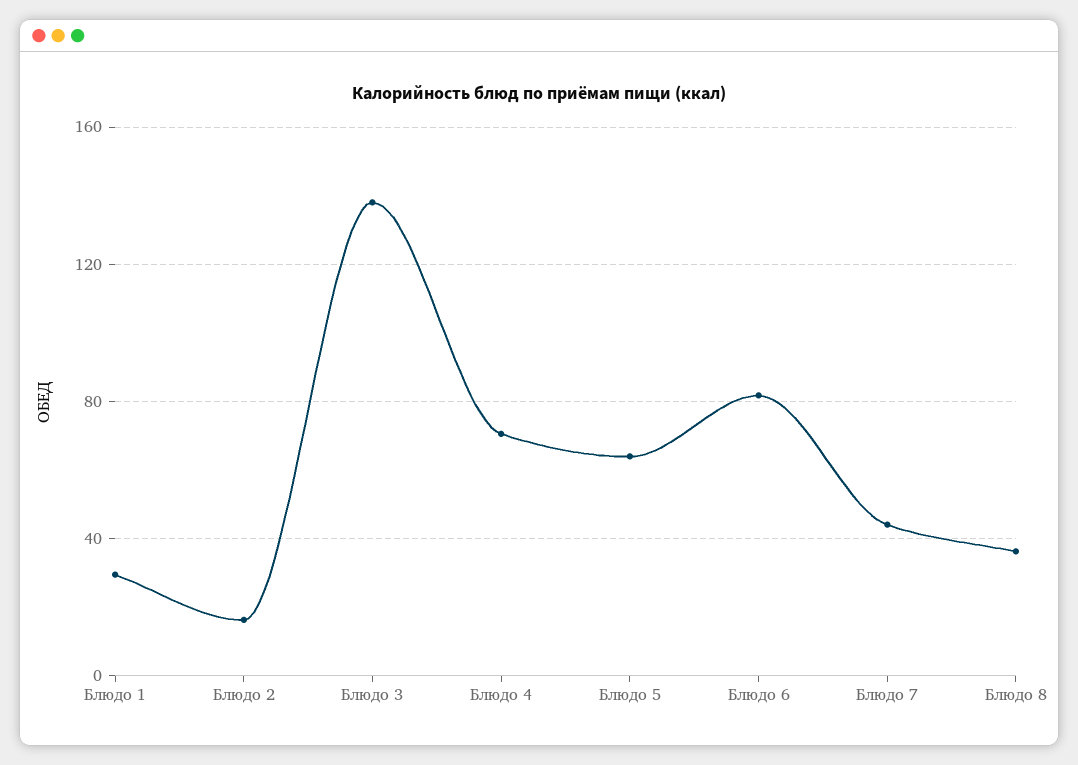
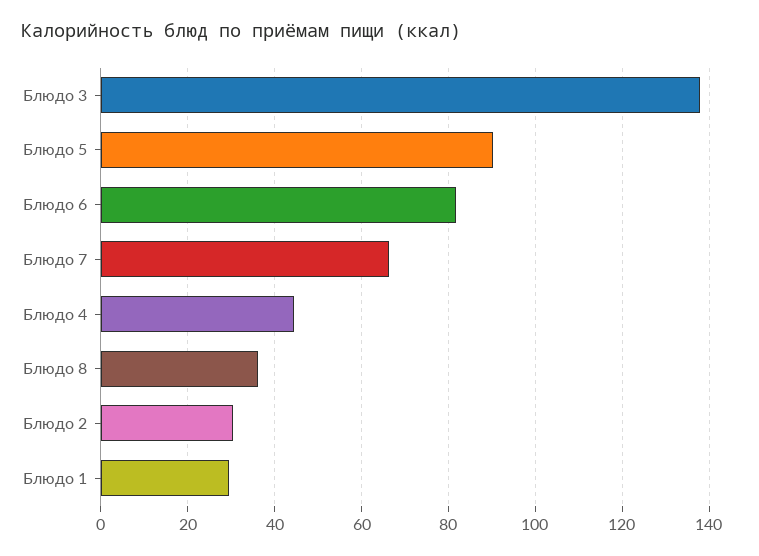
Блюдо 2: 15 -> 30
Блюдо 4: 70 -> 44
Блюдо 5: 65 -> 90
Блюдо 7: 45 -> 66

